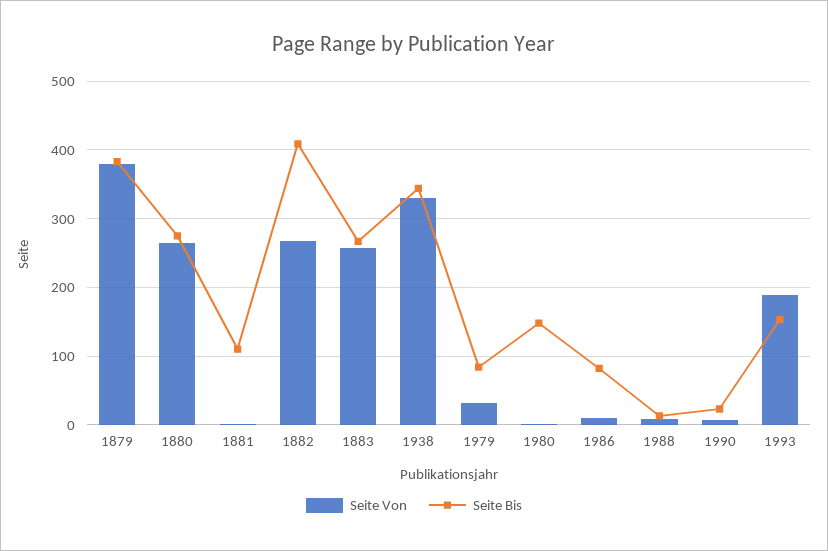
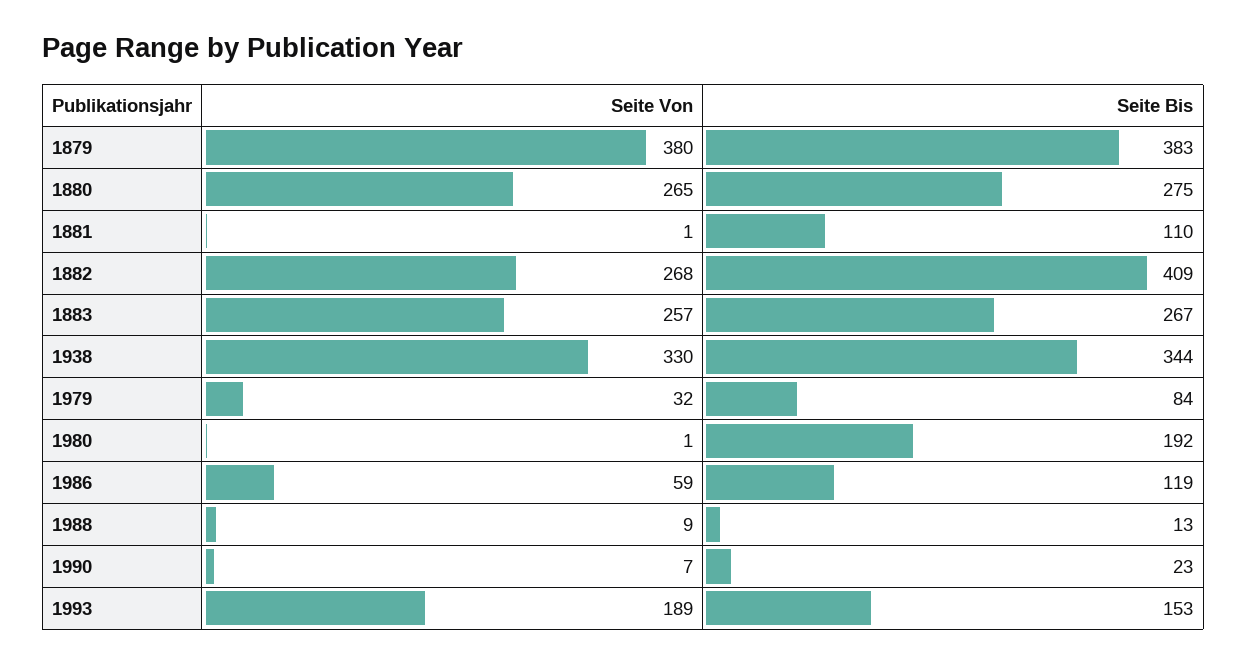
Seite Bis, 1980: 150 -> 192
Seite Von, 1986: 10 -> 59
Seite Bis, 1986: 80 -> 119

